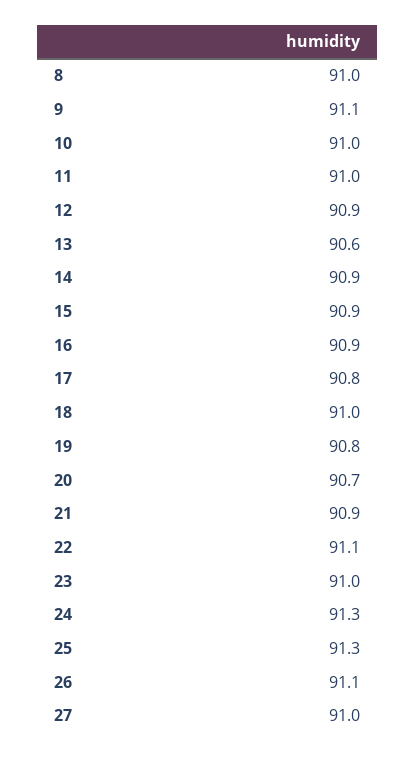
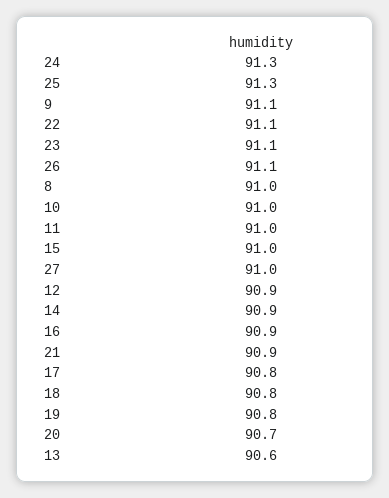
15: 90.9 -> 91
18: 91 -> 90.8
23: 91 -> 91.1

